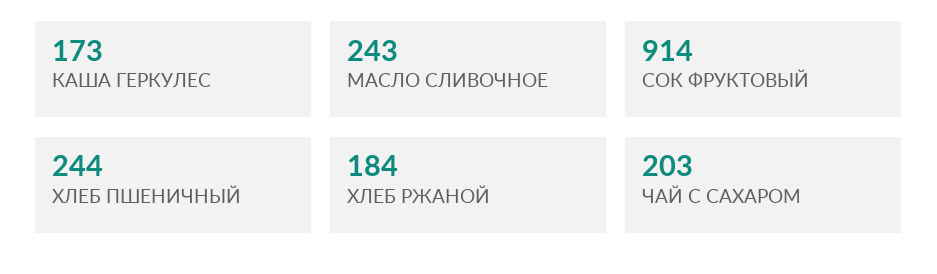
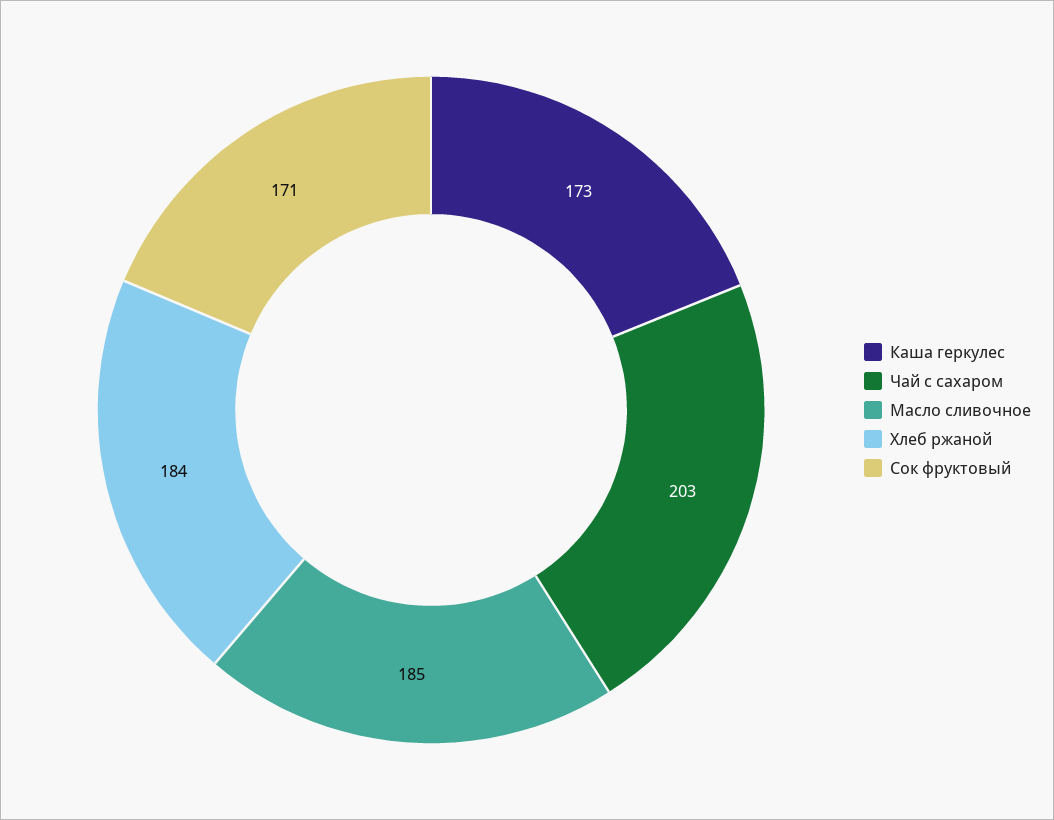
МАСЛО СЛИВОЧНОЕ: 243 -> 185
СОК ФРУКТОВЫЙ: 914 -> 171
ХЛЕБ ПШЕНИЧНЫЙ: 244 -> none

